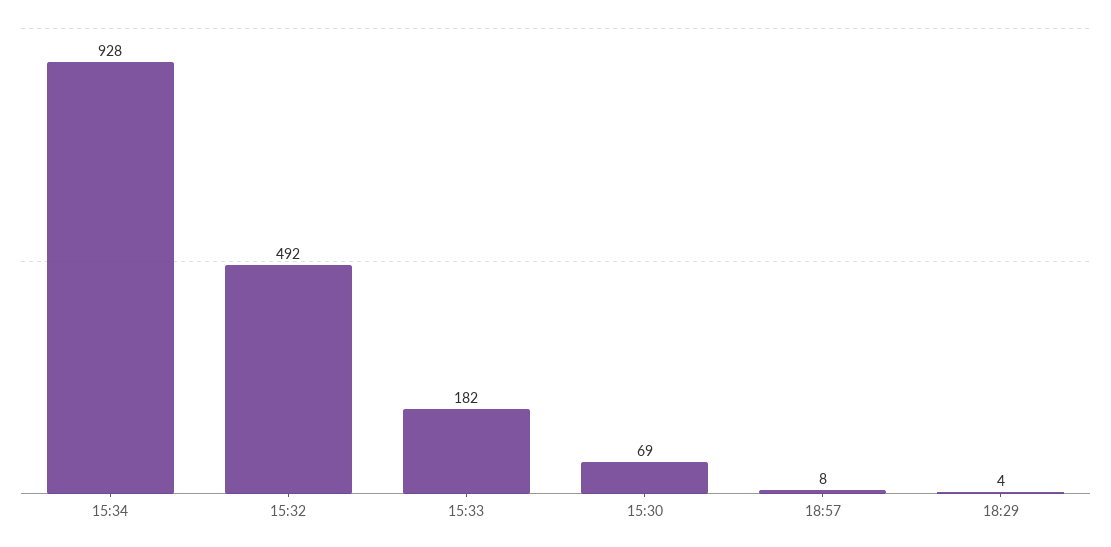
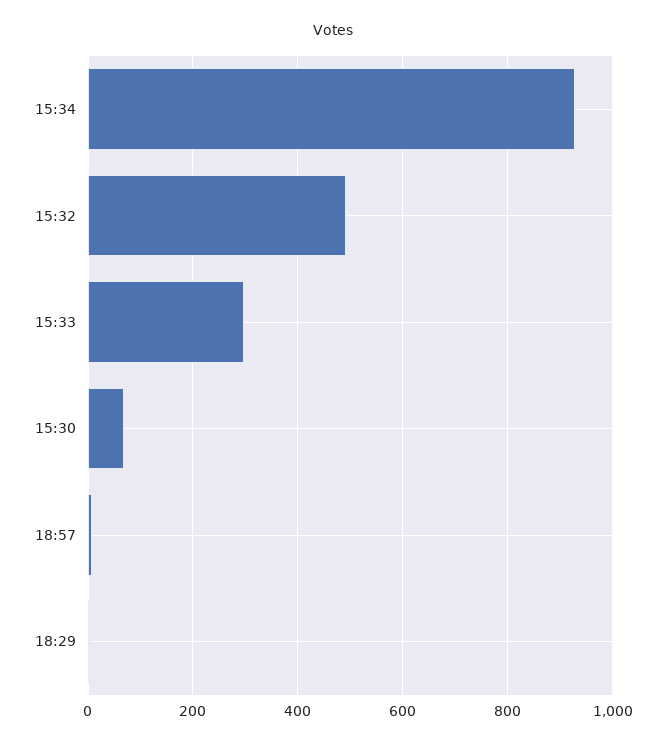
15:33: 182 -> 300

